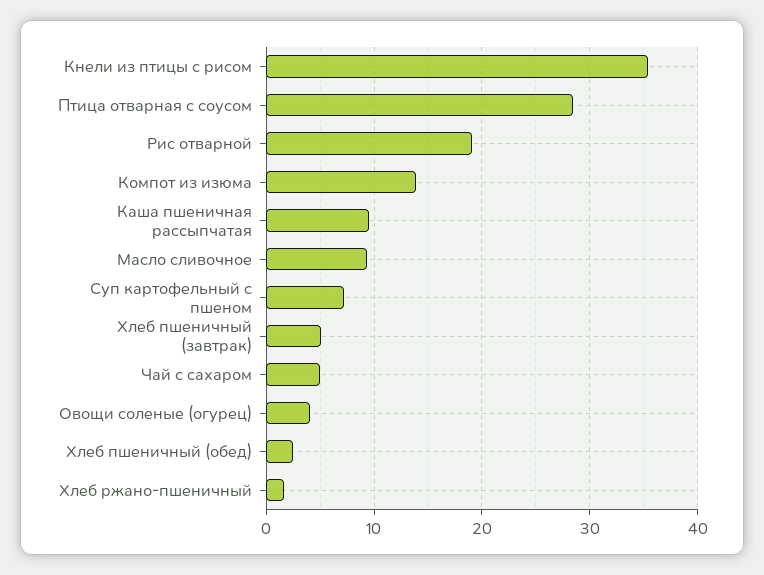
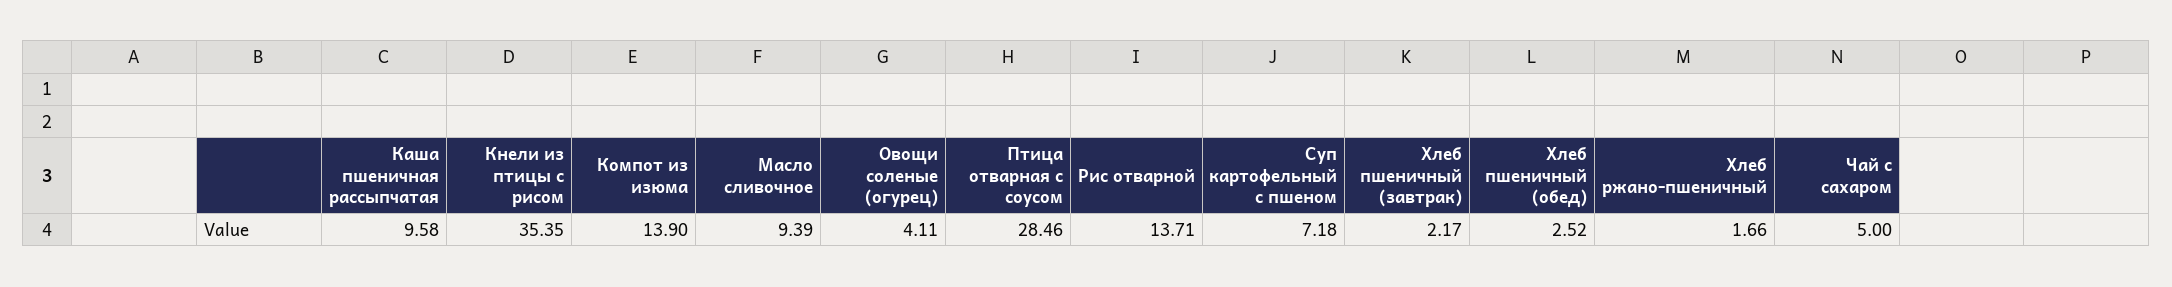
Рис отварной: 19 -> 13.71
Хлеб пшеничный (завтрак): 5 -> 2.17

